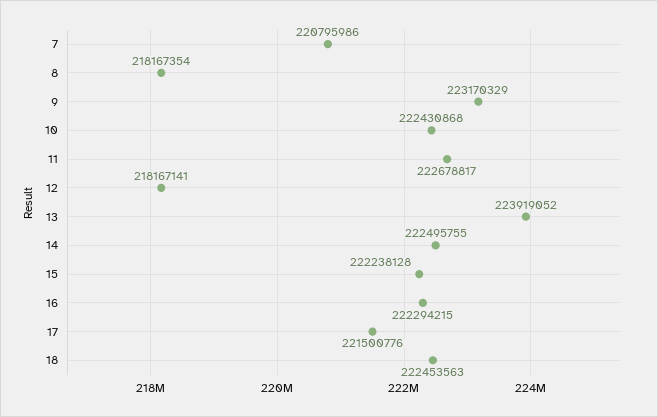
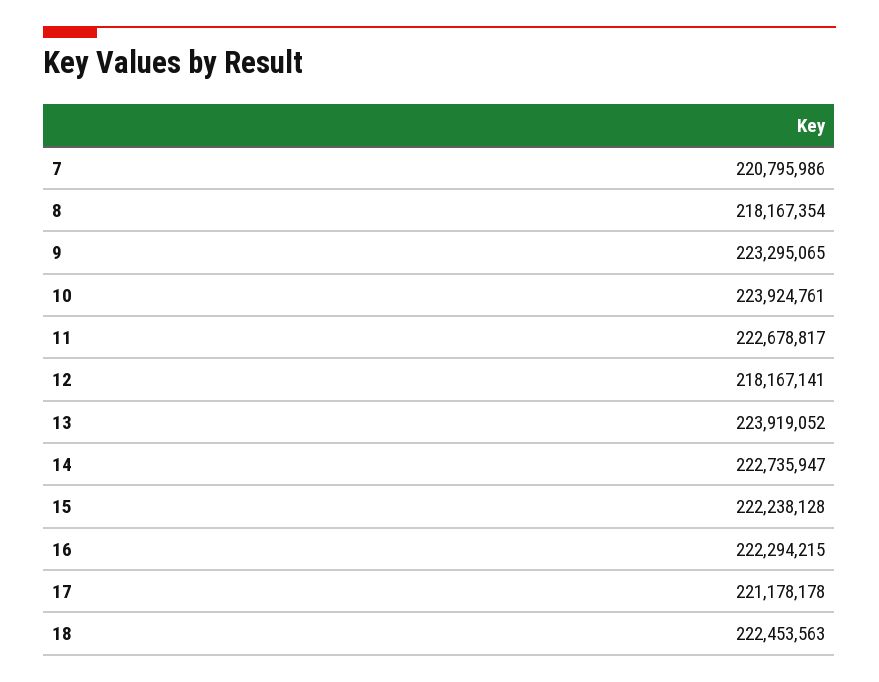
9: 223170329 -> 223295065
10: 222430868 -> 223924761
14: 222495755 -> 222735947
17: 221500776 -> 221178178

